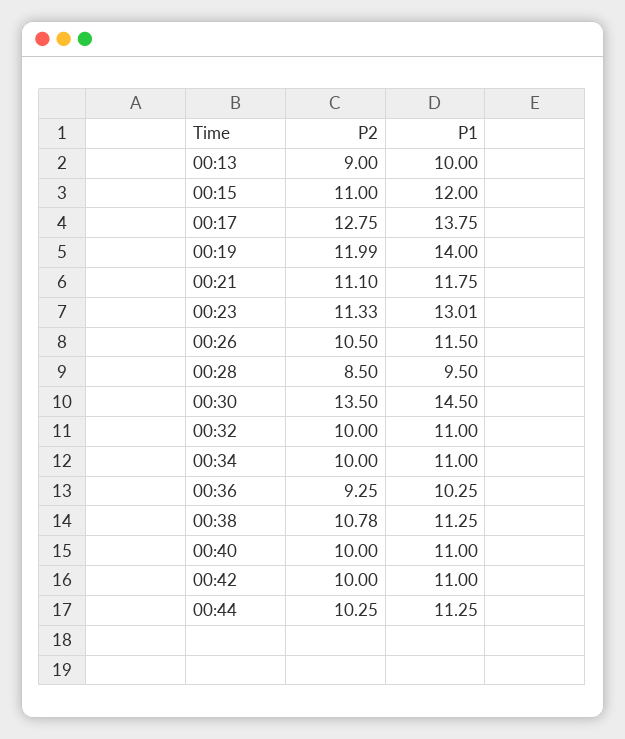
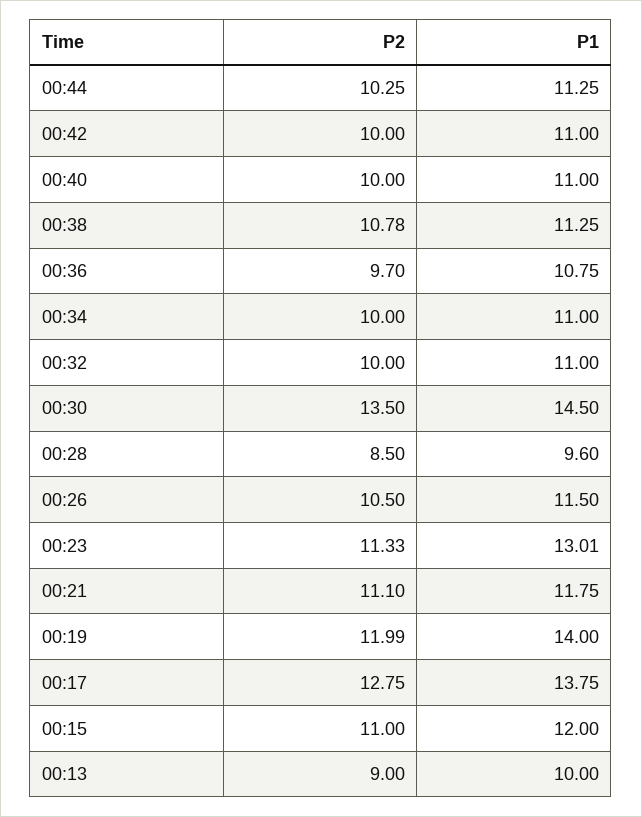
P1, 00:28: 9.5 -> 9.6
P2, 00:36: 9.25 -> 9.7
P1, 00:36: 10.25 -> 10.75

